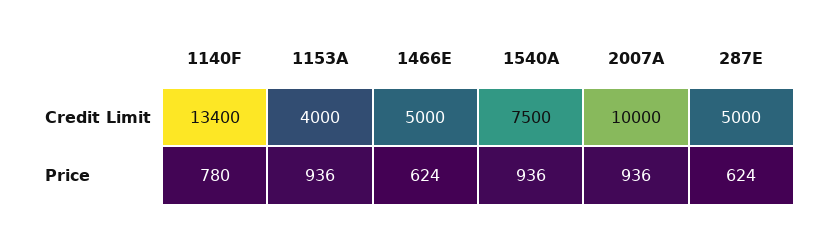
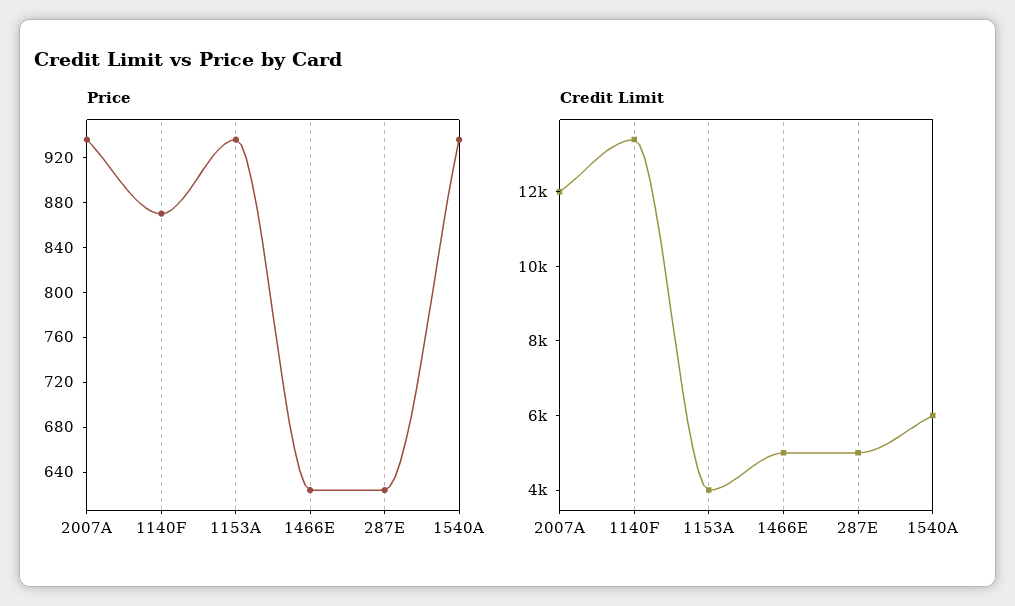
Credit Limit, 1540A: 7500 -> 6000
Credit Limit, 2007A: 10000 -> 12000
Price, 1140F: 780 -> 870

